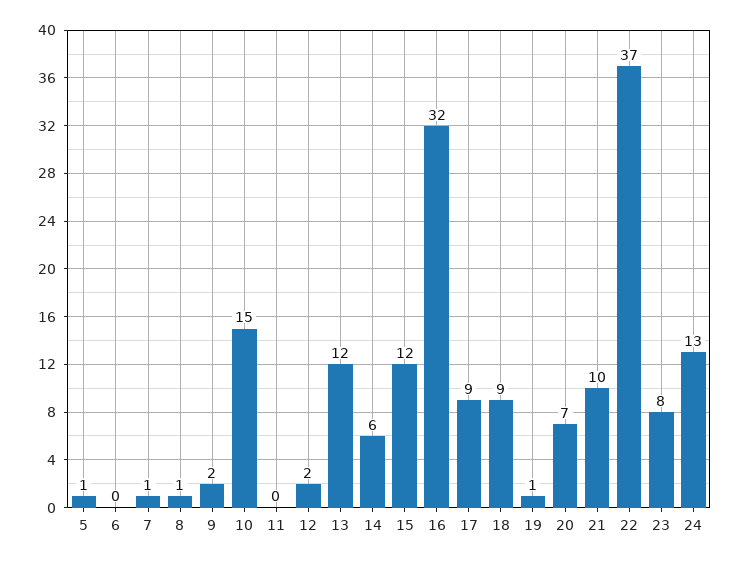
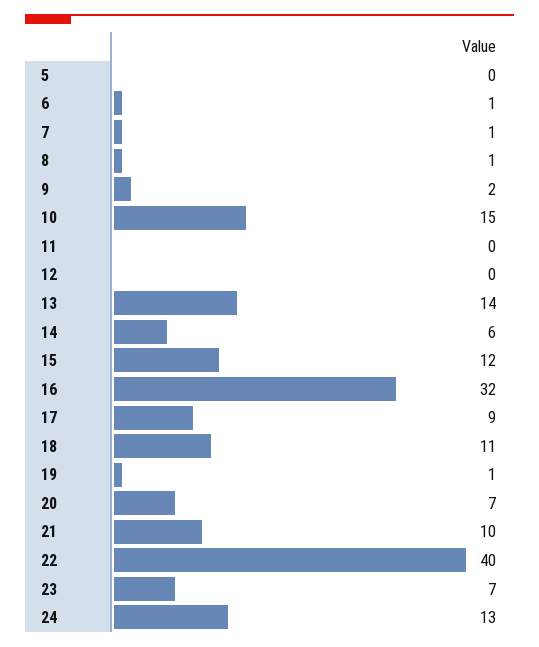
5: 1 -> 0
6: 0 -> 1
12: 2 -> 0
13: 12 -> 14
18: 9 -> 11
22: 37 -> 40
23: 8 -> 7

